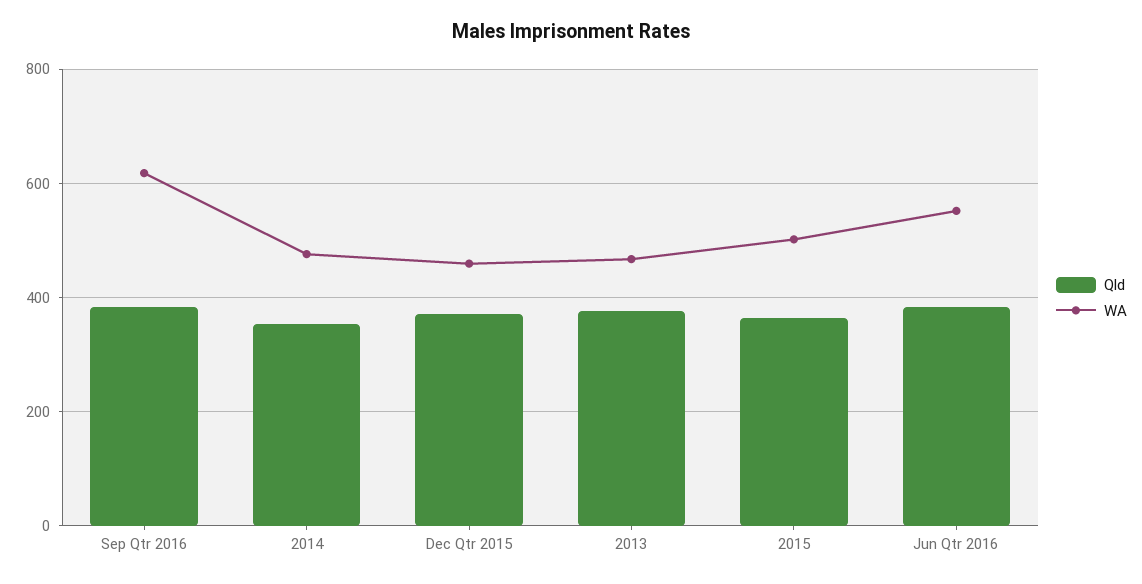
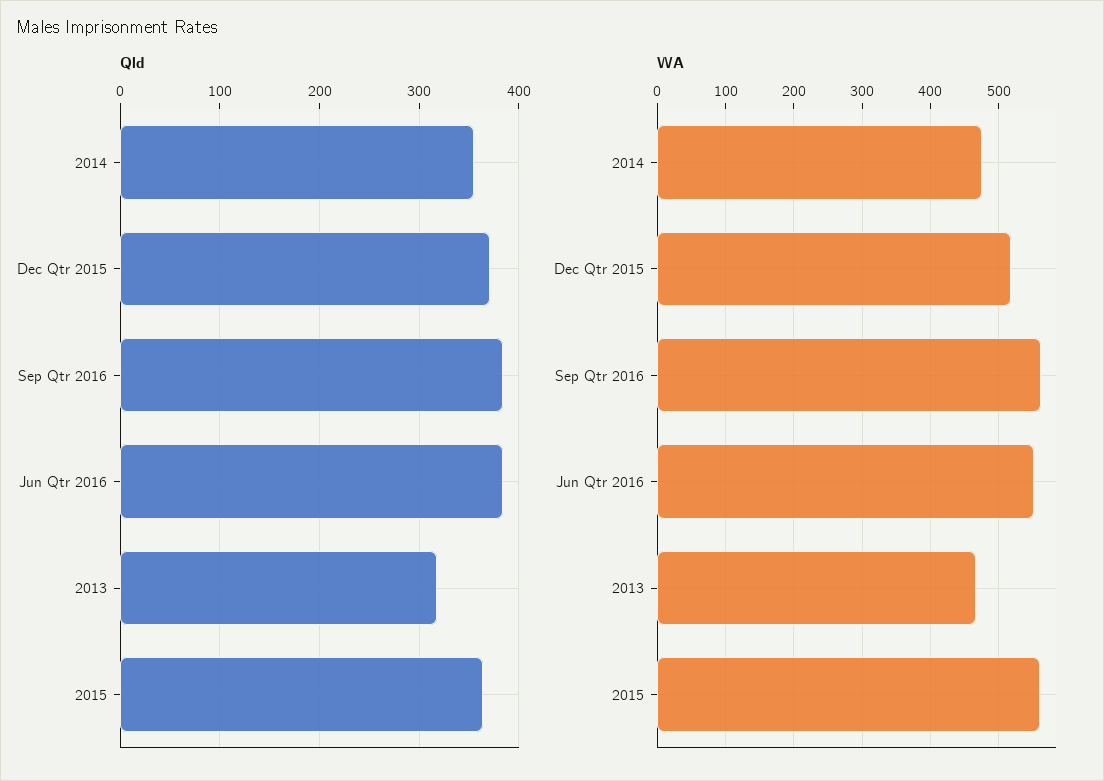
WA, Sep Qtr 2016: 620 -> 560
WA, Dec Qtr 2015: 460 -> 520
Qld, 2013: 380 -> 320
WA, 2015: 500 -> 560

